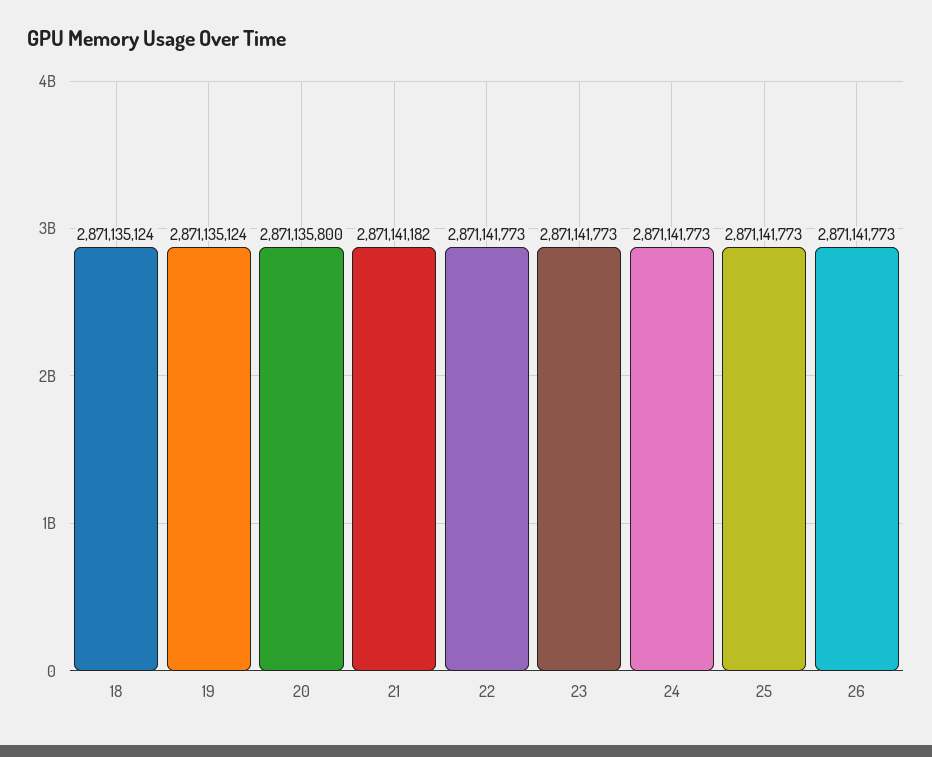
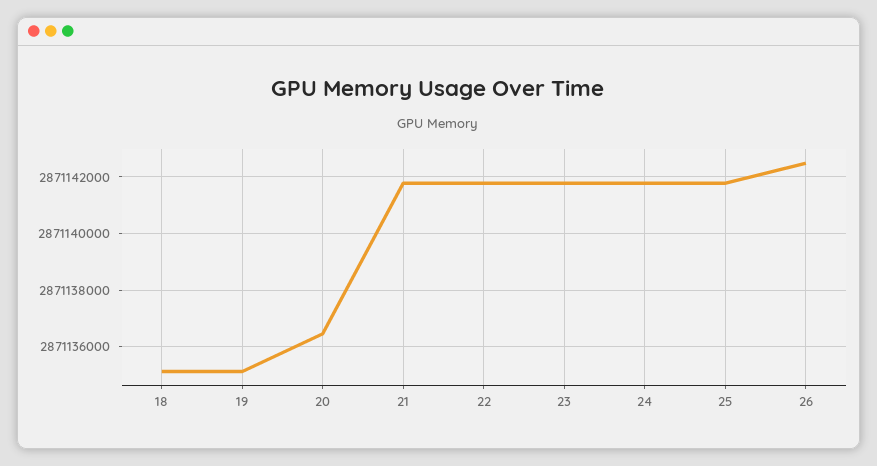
20: 2871135800 -> 2871136500
21: 2871141182 -> 2871141750
26: 2871141773 -> 2871142500

